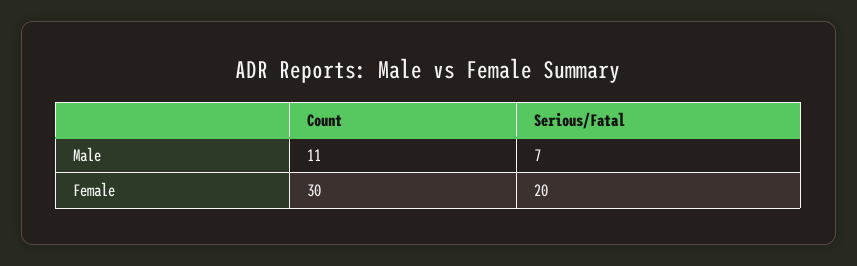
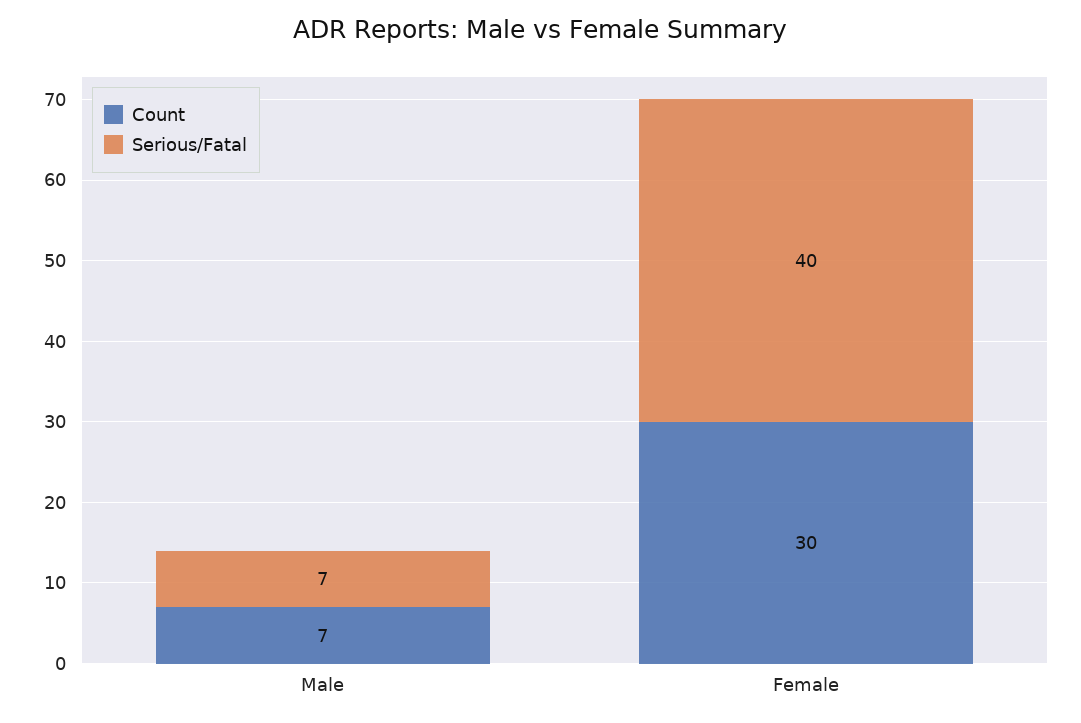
Count, Male: 11 -> 7
Serious/Fatal, Female: 20 -> 40

